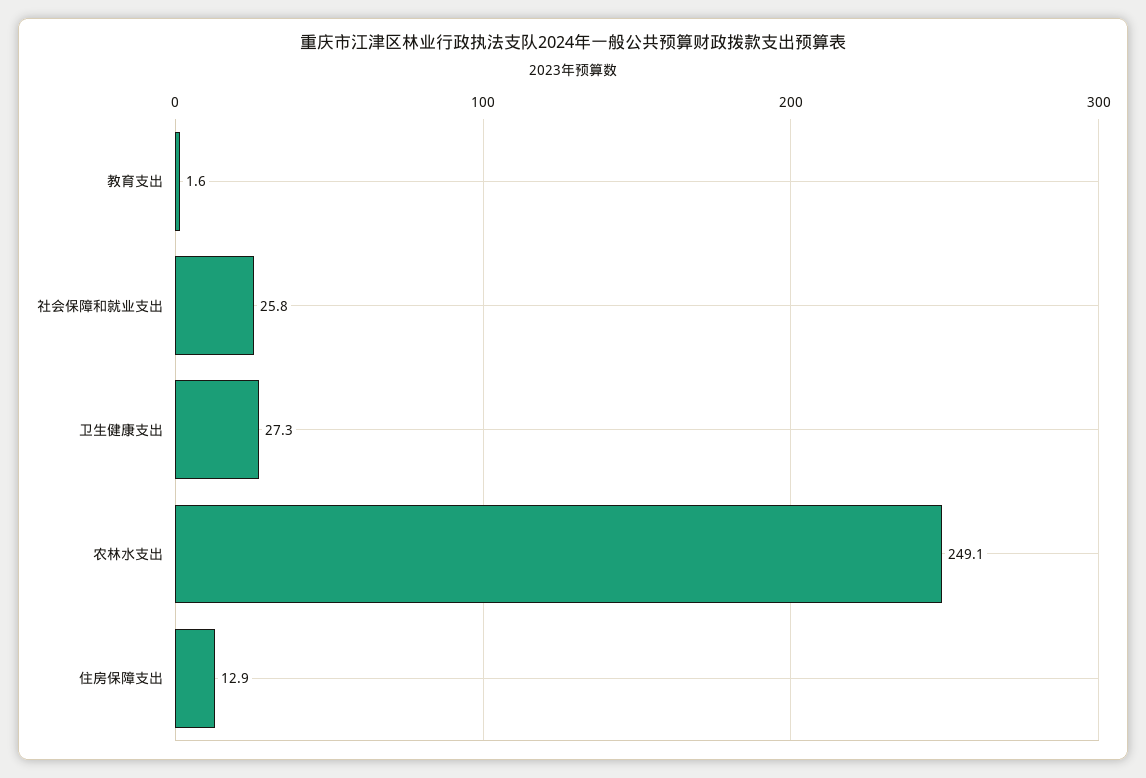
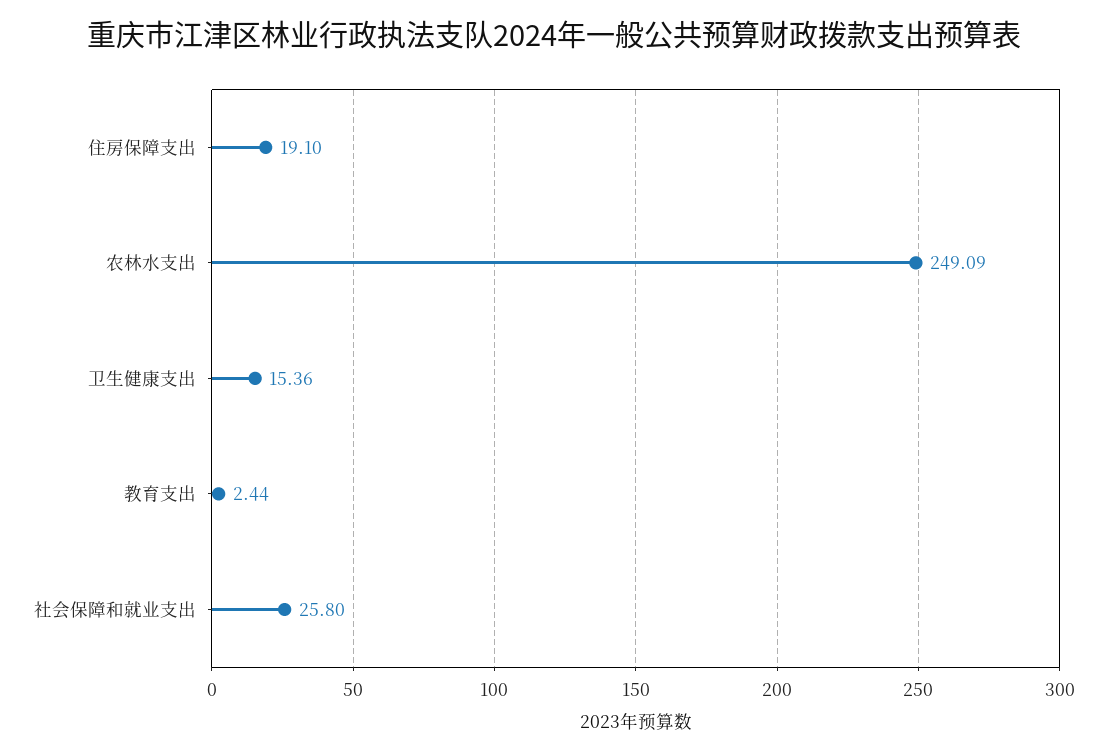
教育支出: 1.6 -> 2.44
卫生健康支出: 27.3 -> 15.36
住房保障支出: 12.9 -> 19.1

